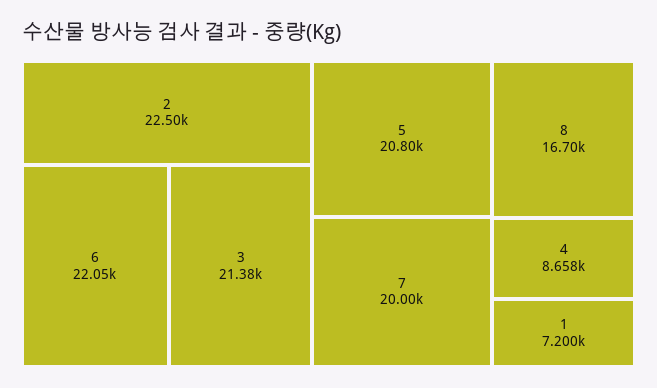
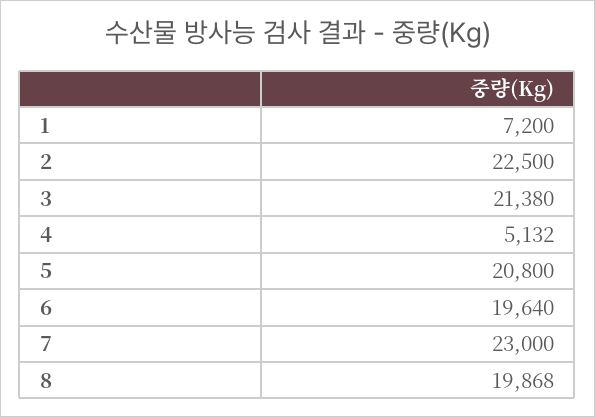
6: 22050 -> 19640
7: 20000 -> 23000
8: 16700 -> 19868
4: 8658 -> 5132

